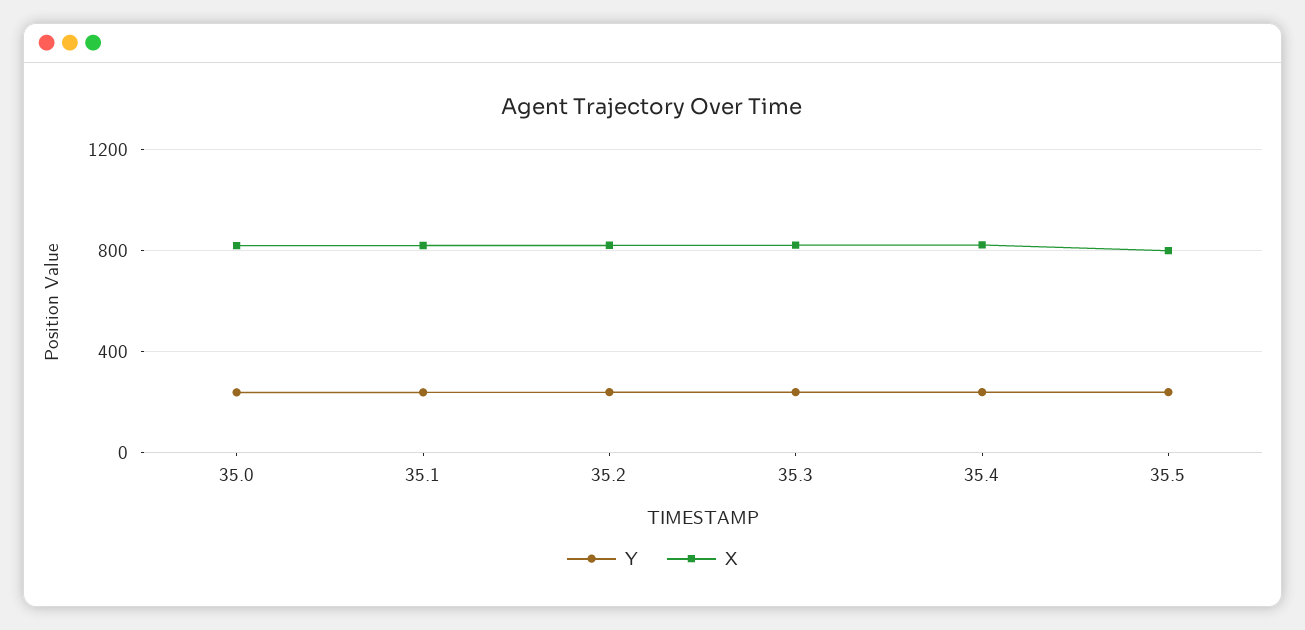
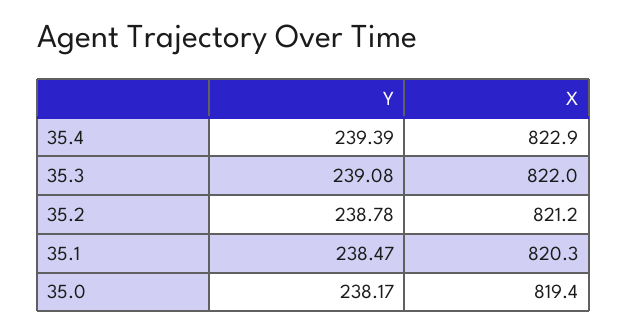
Y, 35.5: 250 -> none
X, 35.5: 800 -> none

